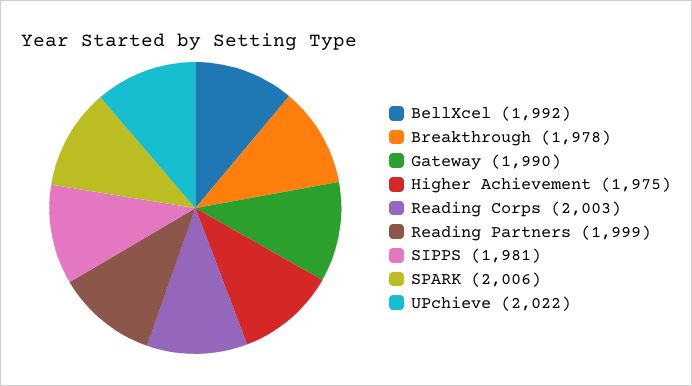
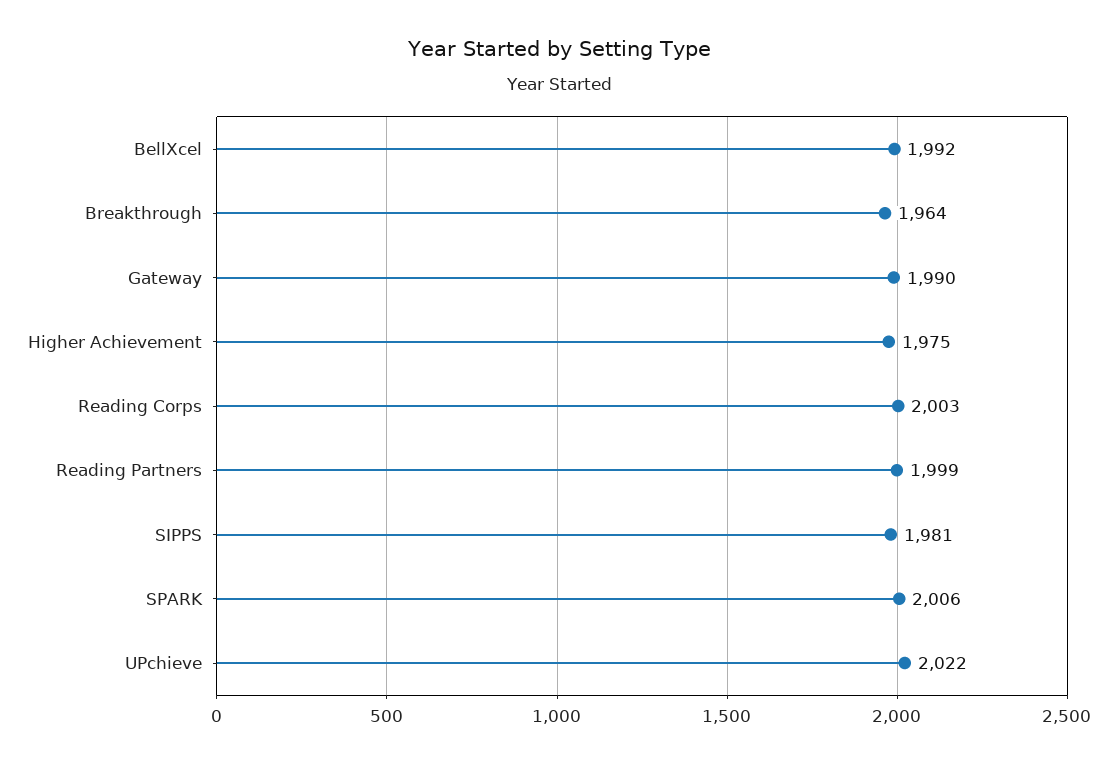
Breakthrough: 1978 -> 1964

